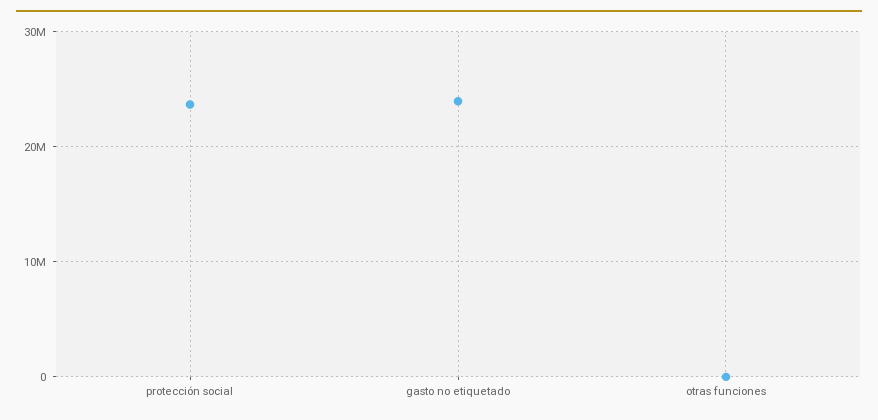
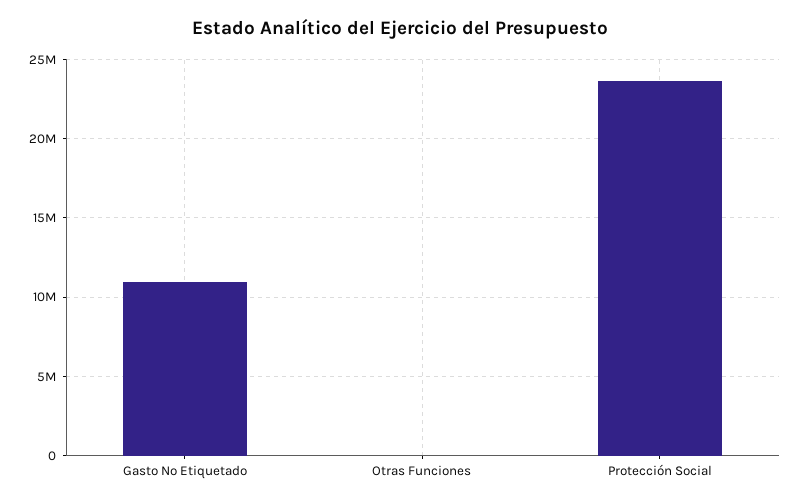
gasto no etiquetado: 24000000 -> 11000000

